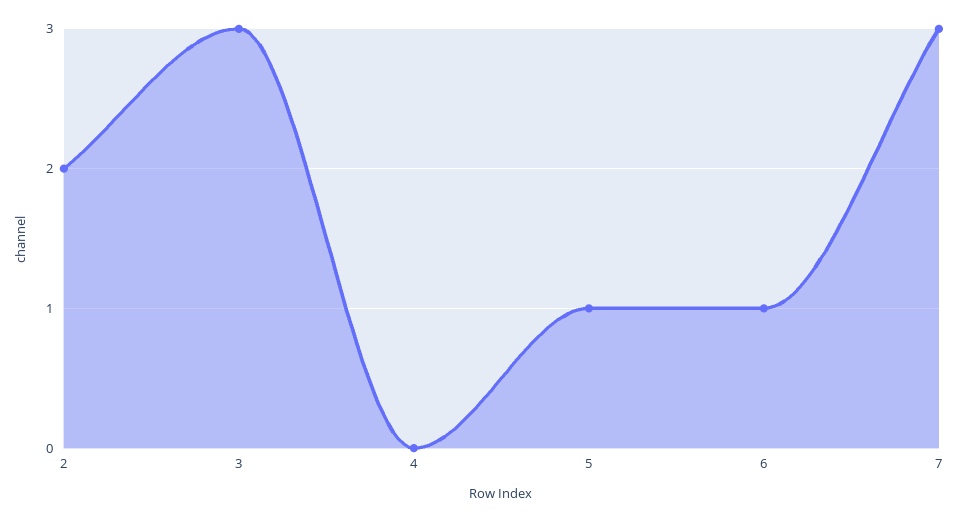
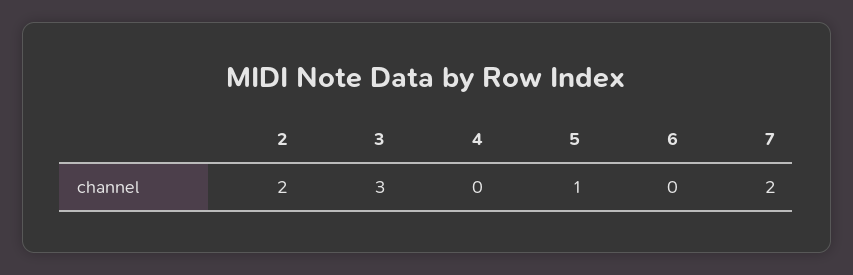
6: 1 -> 0
7: 3 -> 2

